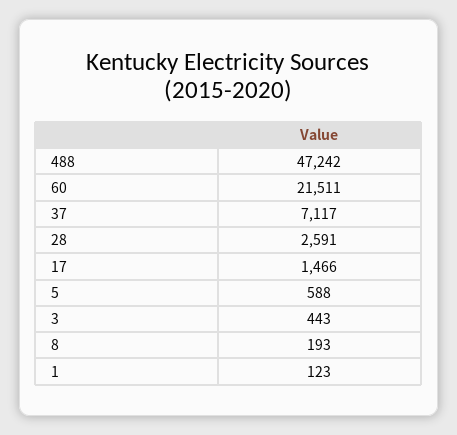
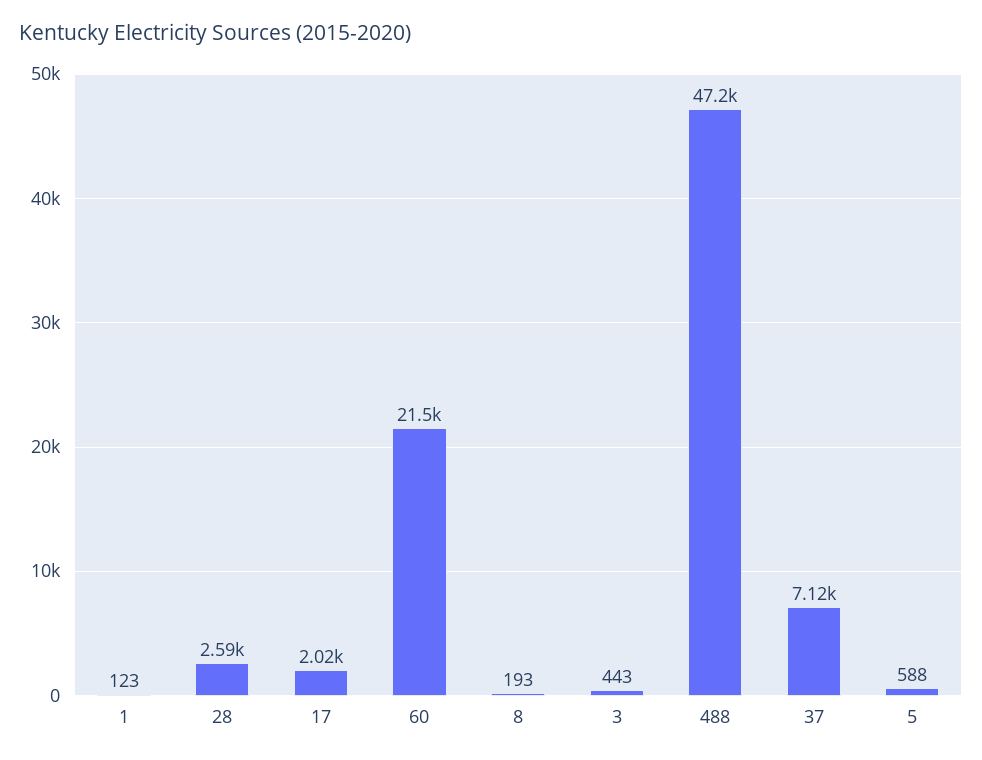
17: 1466 -> 2020

